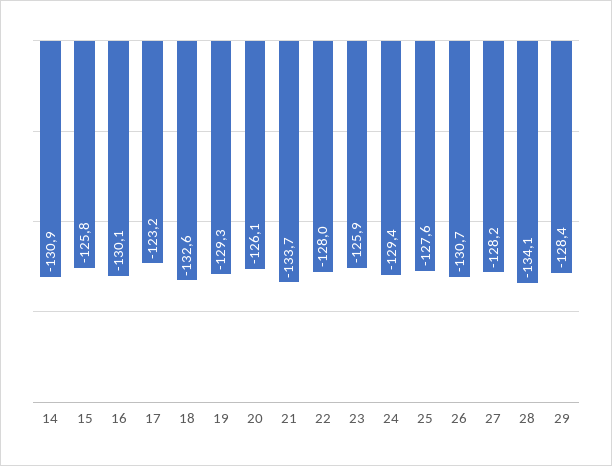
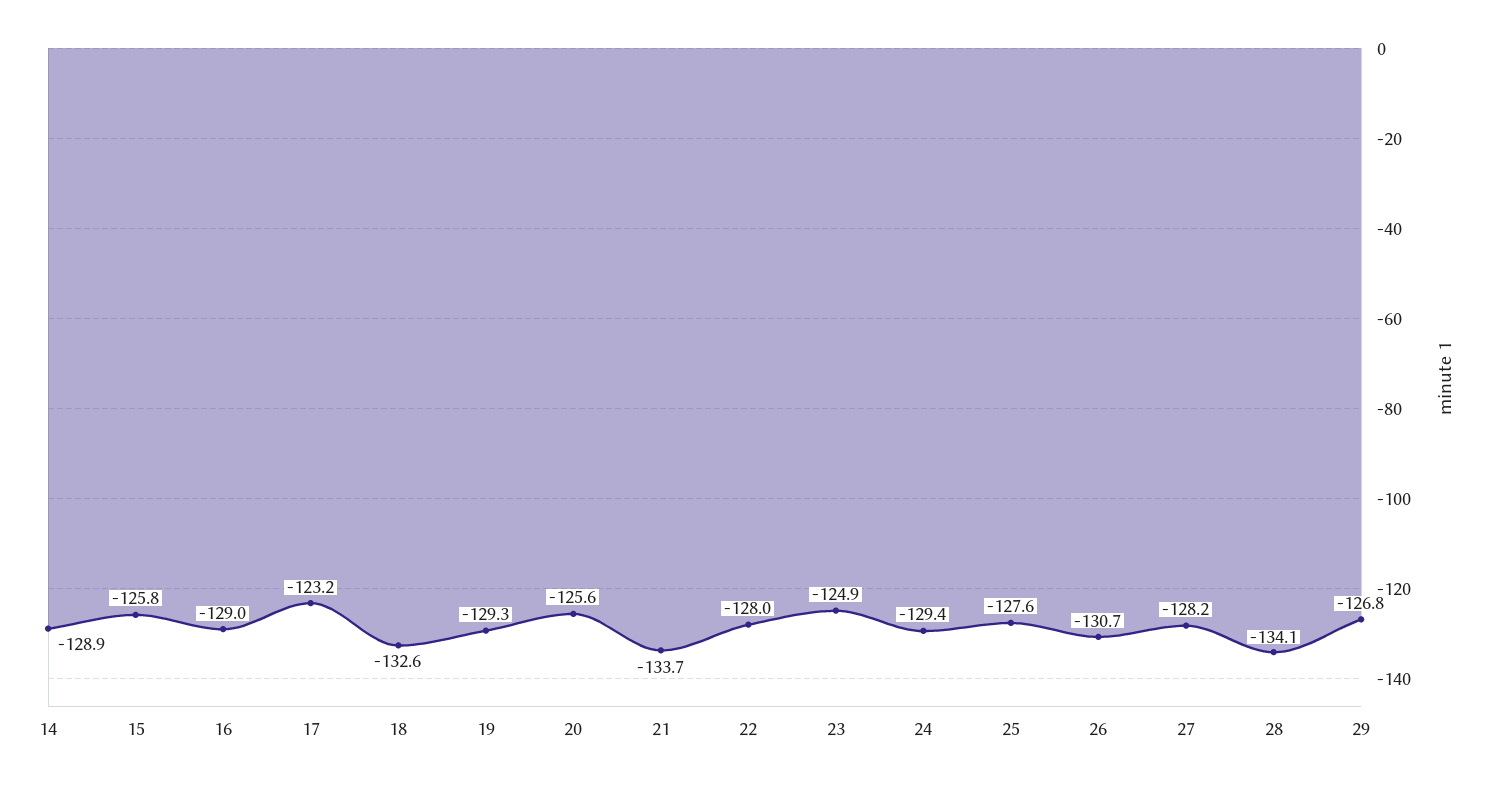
14: -130.9 -> -128.9
16: -130.1 -> -129
20: -126.1 -> -125.6
23: -125.9 -> -124.9
29: -128.4 -> -126.8

